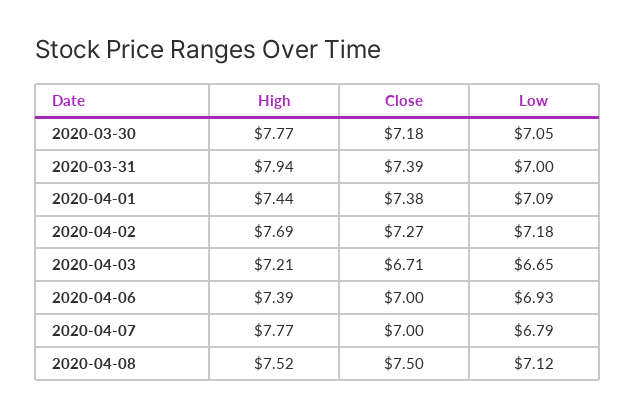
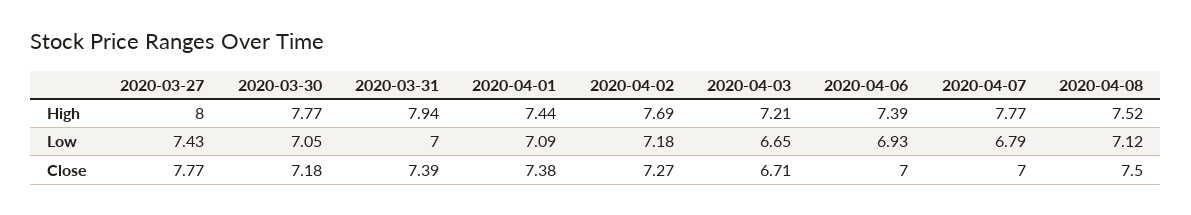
High, 2020-03-27: none -> 8
Low, 2020-03-27: none -> 7.43
Close, 2020-03-27: none -> 7.77

